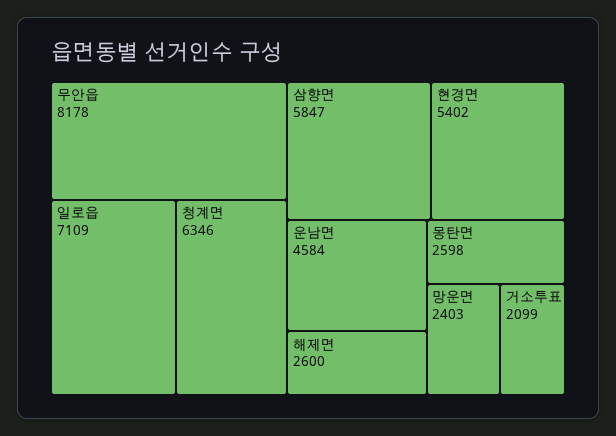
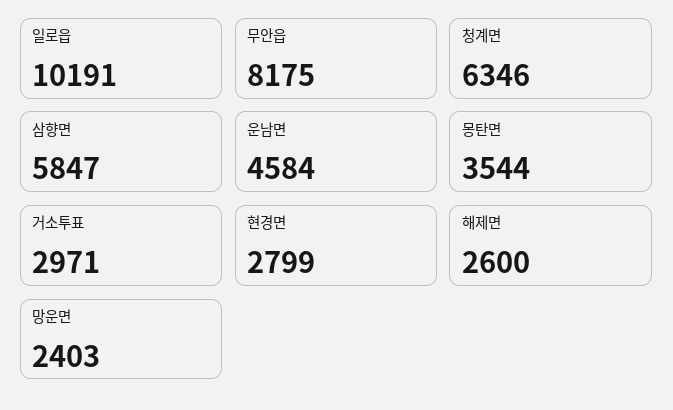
무안읍: 8178 -> 8175
일로읍: 7109 -> 10191
현경면: 5402 -> 2799
몽탄면: 2598 -> 3544
거소투표: 2099 -> 2971

